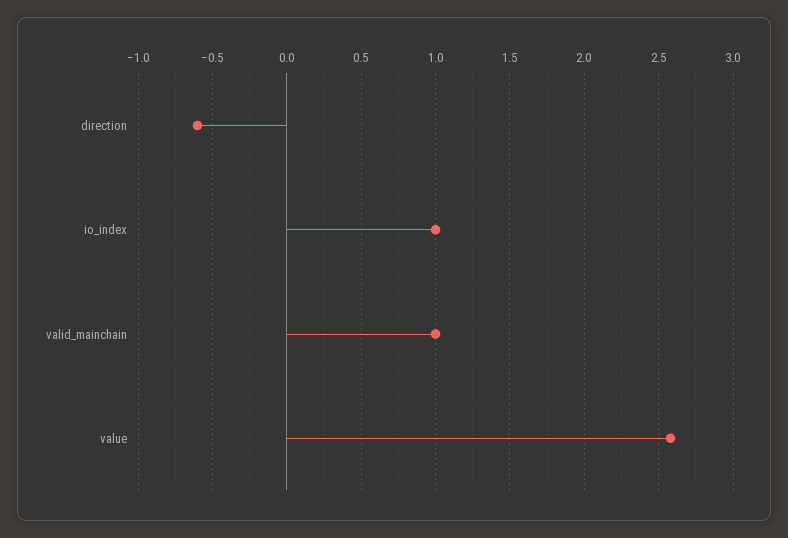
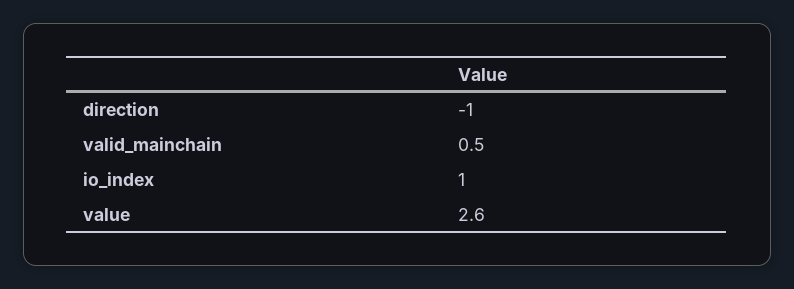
direction: -0.6 -> -1
valid_mainchain: 1 -> 0.5

